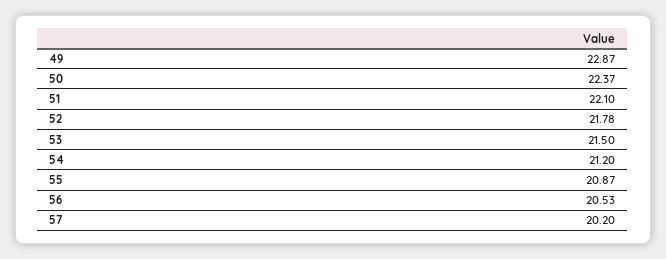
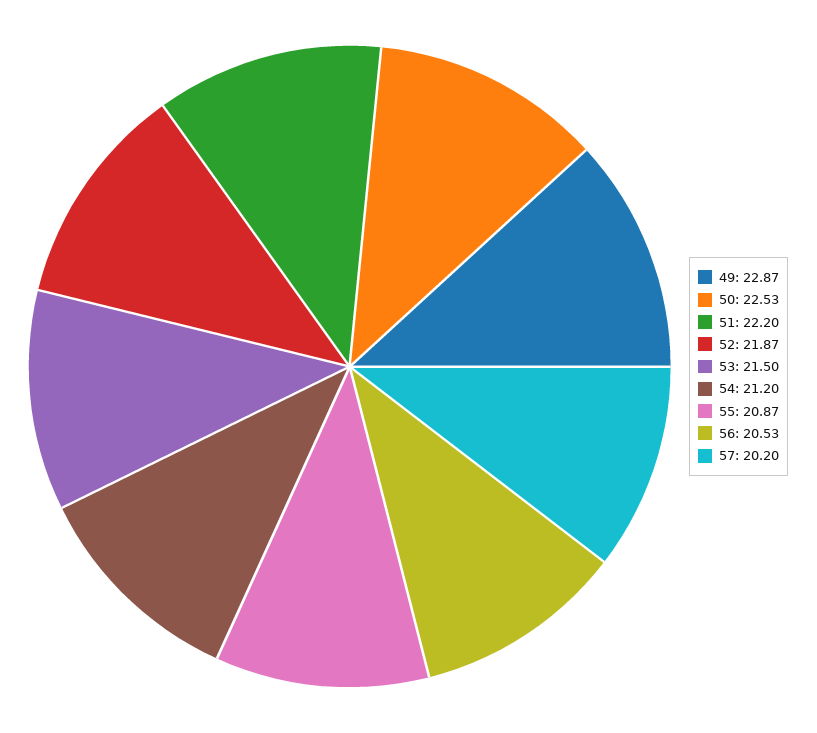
50: 22.37 -> 22.53
51: 22.1 -> 22.2
52: 21.78 -> 21.87

